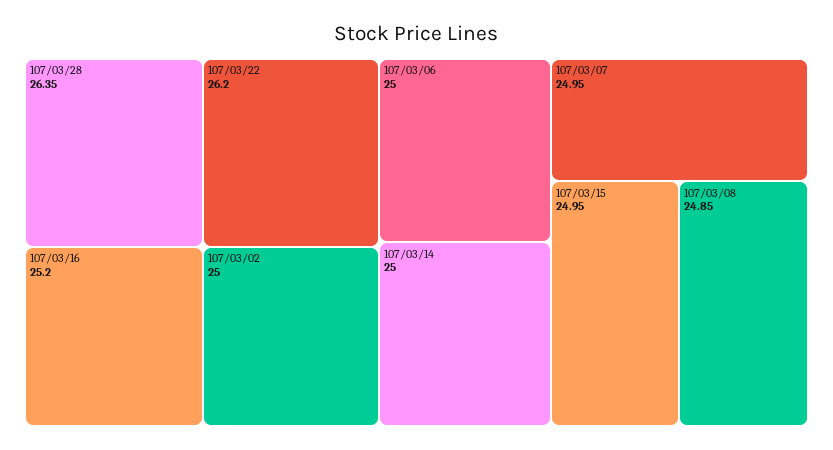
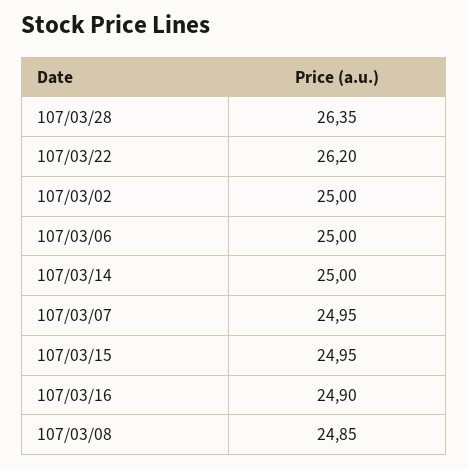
107/03/16: 25.2 -> 24.9

